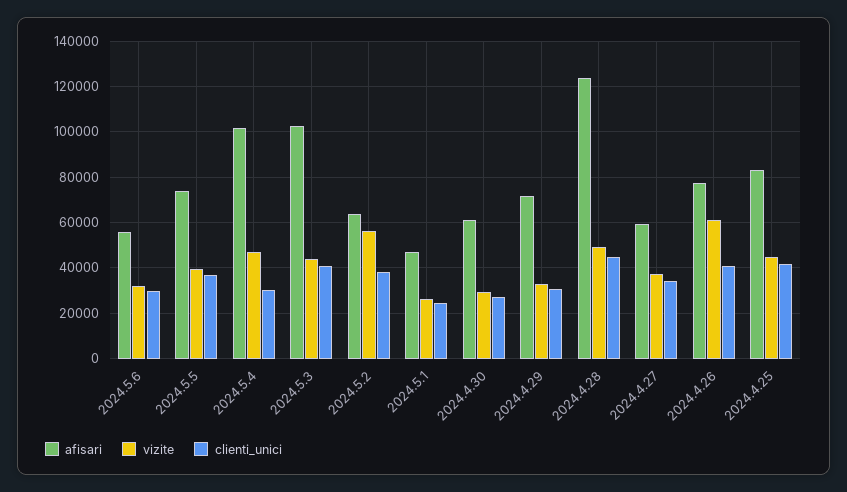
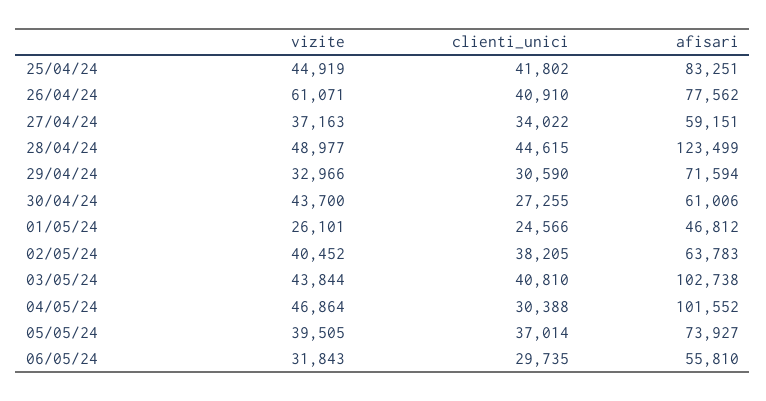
vizite, 2024.5.2: 55000 -> 40452
vizite, 2024.4.30: 30000 -> 43700

